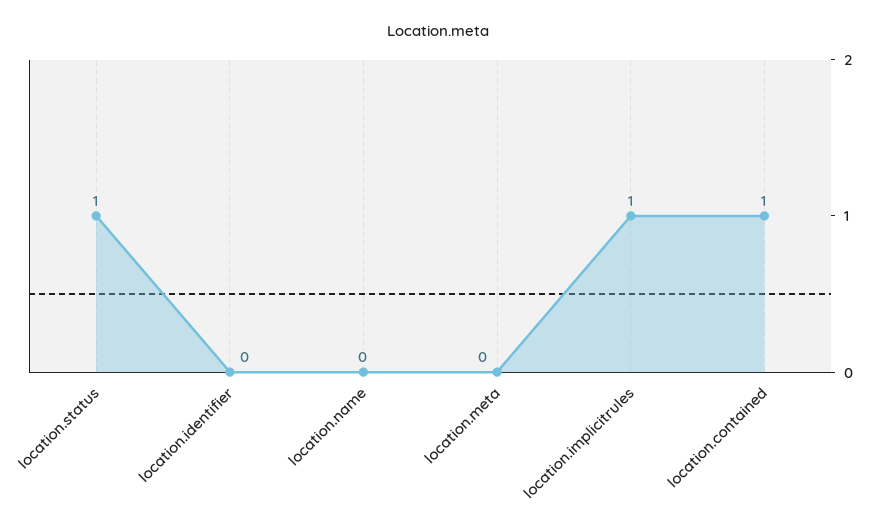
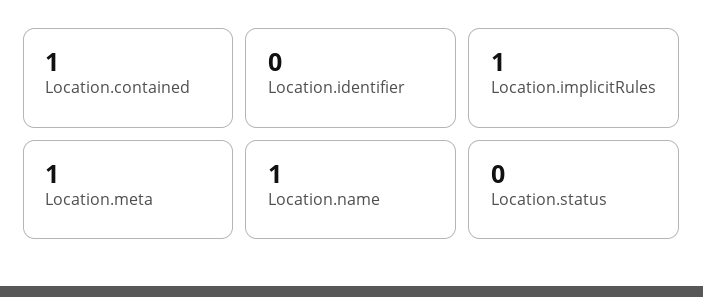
location.status: 1 -> 0
location.name: 0 -> 1
location.meta: 0 -> 1

